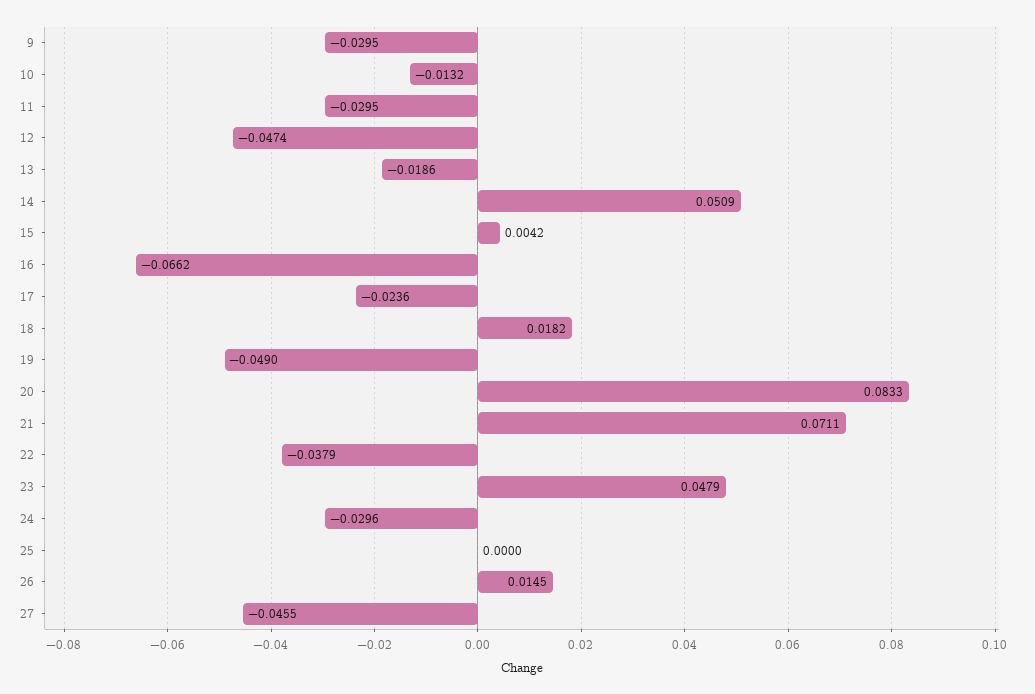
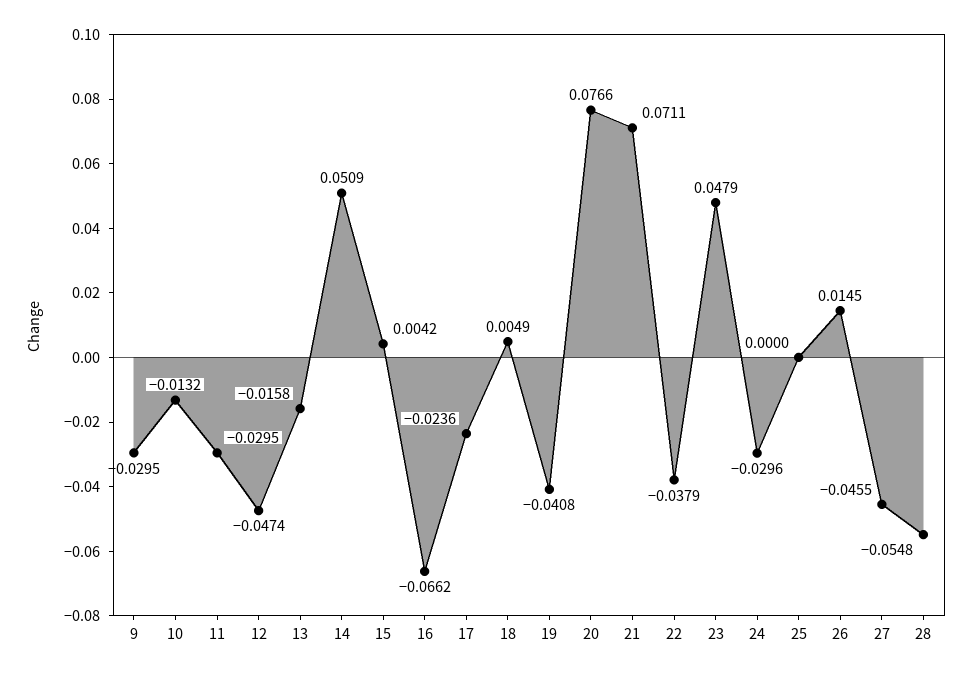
13: -0.0186 -> -0.0158
18: 0.0182 -> 0.0049
19: -0.049 -> -0.0408
20: 0.0833 -> 0.0766
28: none -> -0.0548

